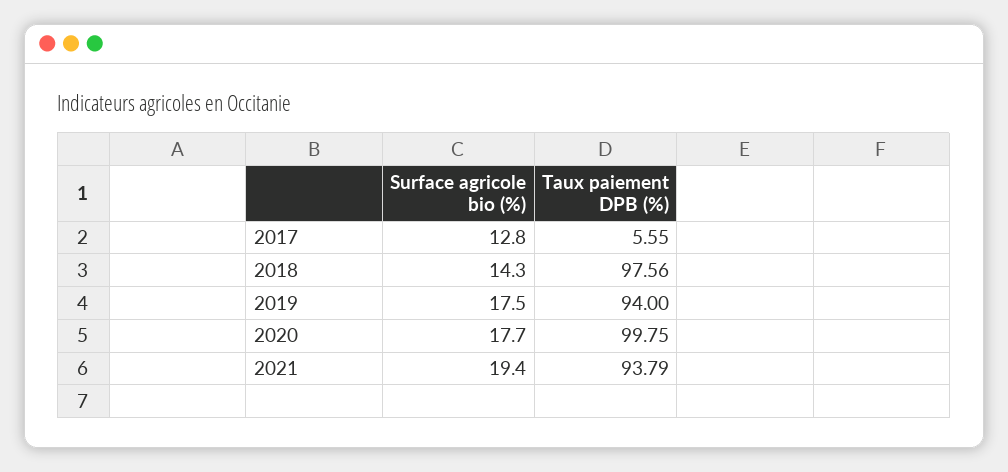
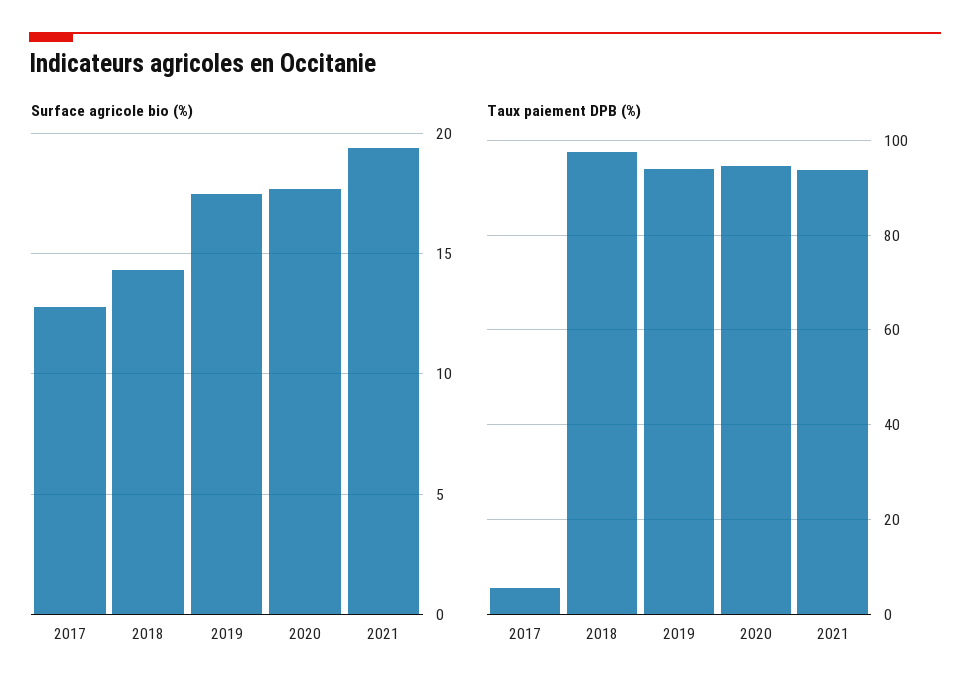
Taux paiement DPB (%), 2020: 99.75 -> 94

